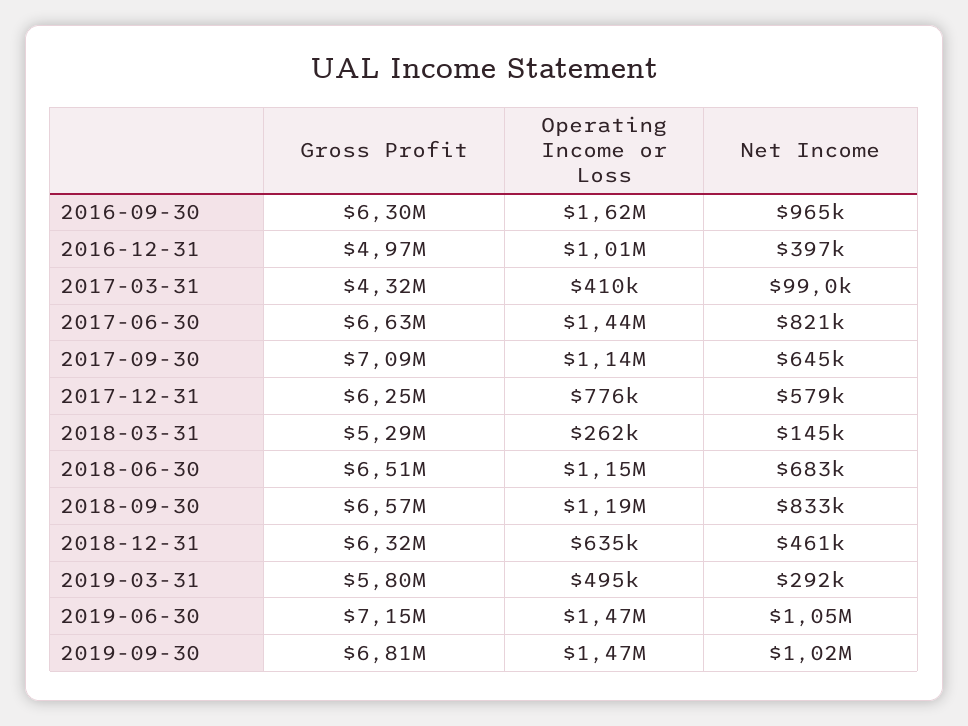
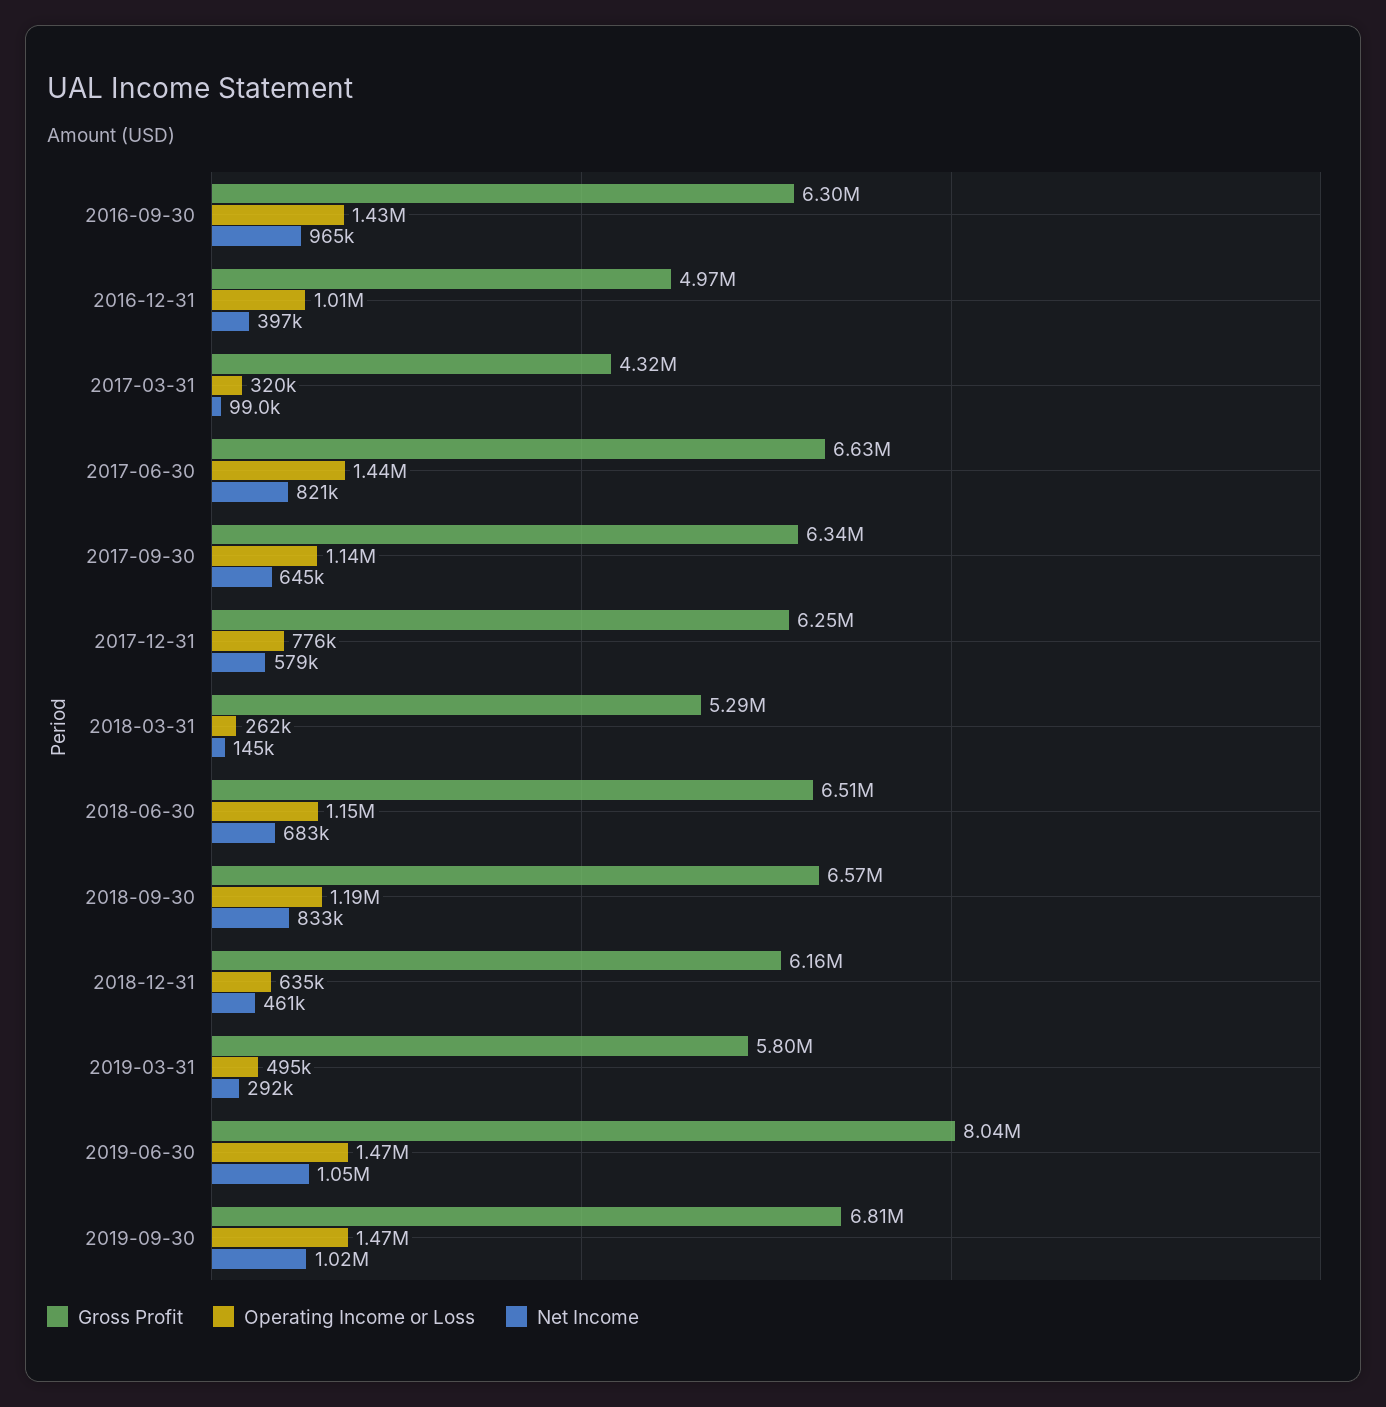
Operating Income or Loss, 2016-09-30: 1620000 -> 1430000
Operating Income or Loss, 2017-03-31: 410000 -> 320000
Gross Profit, 2017-09-30: 7090000 -> 6340000
Gross Profit, 2018-12-31: 6320000 -> 6160000
Gross Profit, 2019-06-30: 7150000 -> 8040000

